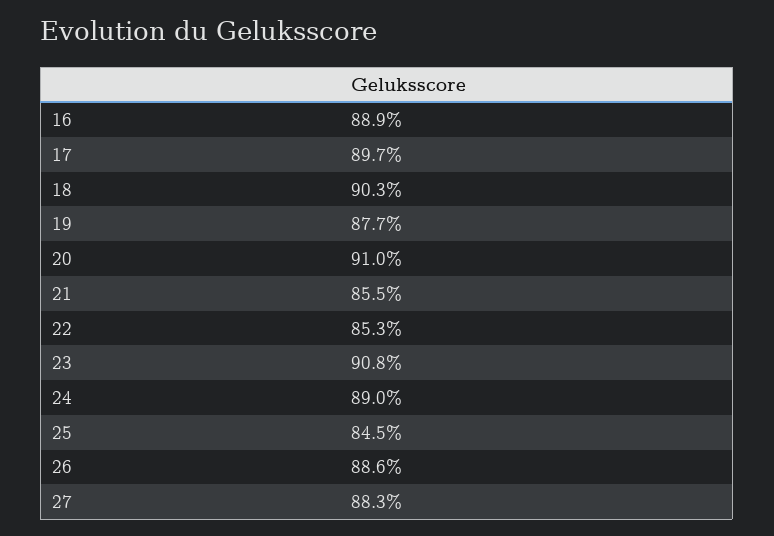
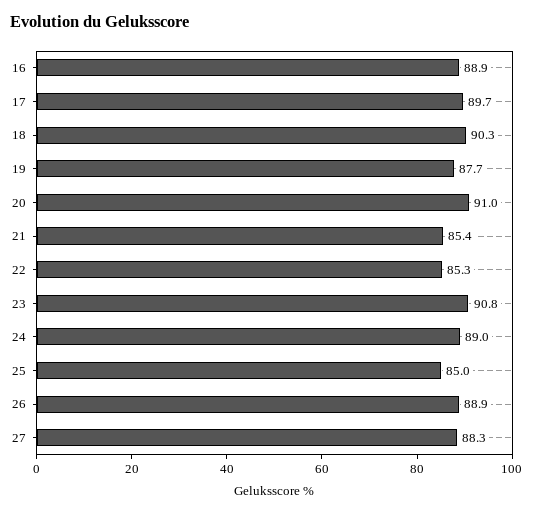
21: 85.5 -> 85.4
25: 84.5 -> 85
26: 88.6 -> 88.9

